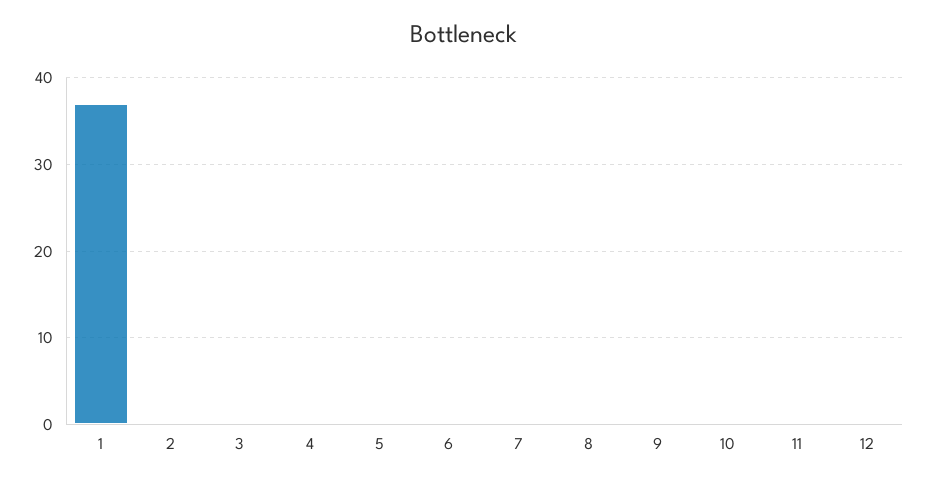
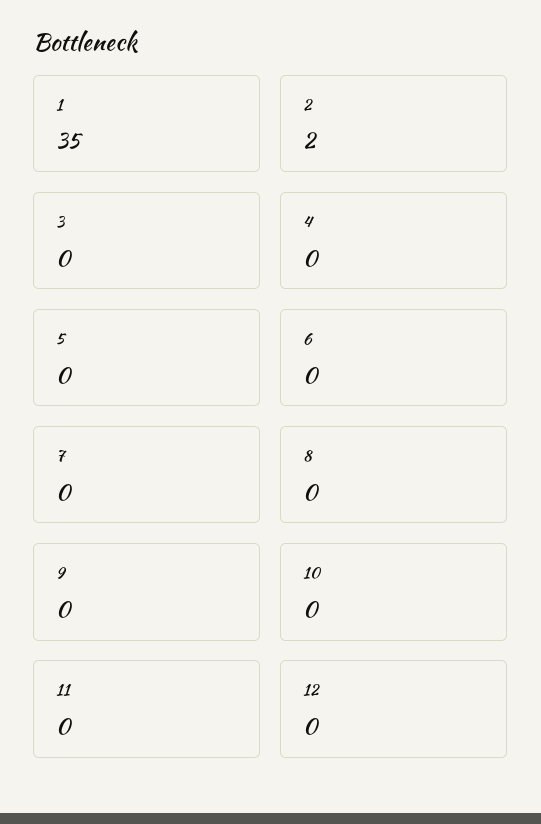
1: 37 -> 35
2: 0 -> 2

